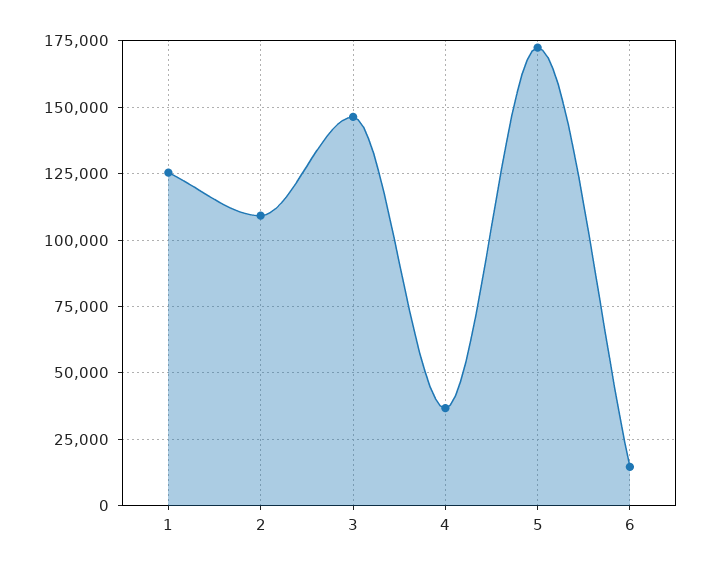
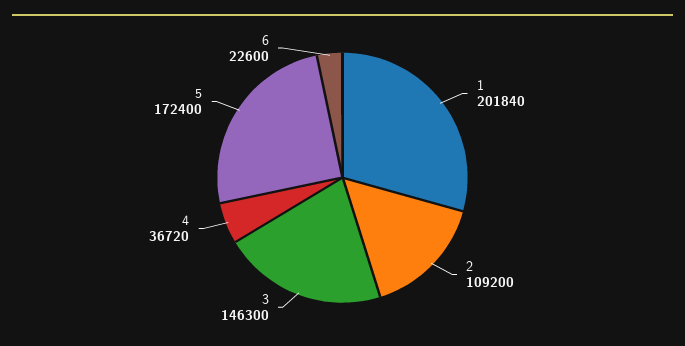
1: 125000 -> 201840
6: 15000 -> 22600

